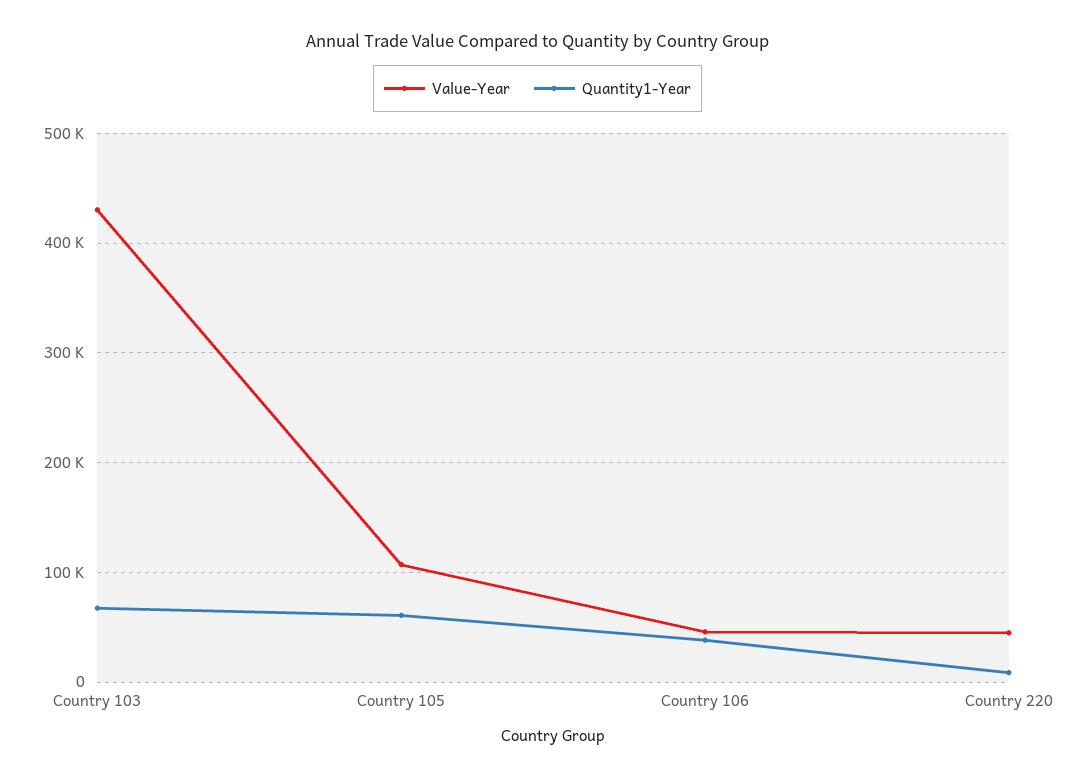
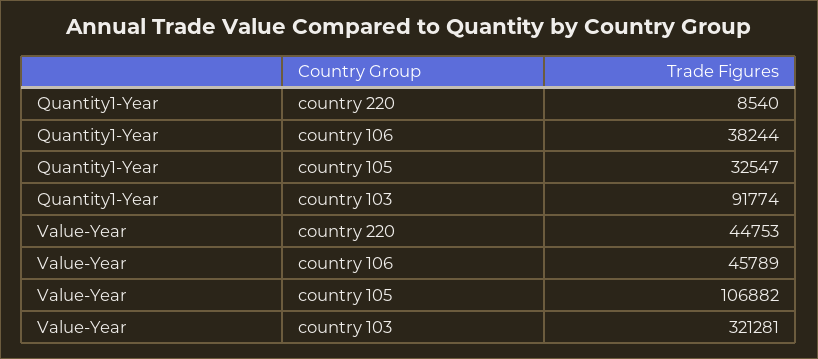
Value-Year, Country 103: 430000 -> 321281
Quantity1-Year, Country 103: 70000 -> 91774
Quantity1-Year, Country 105: 60000 -> 32547

